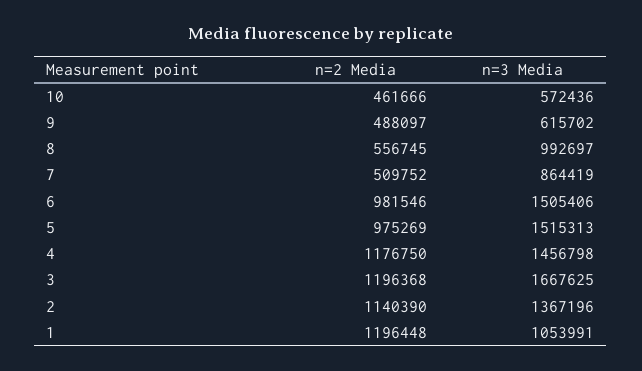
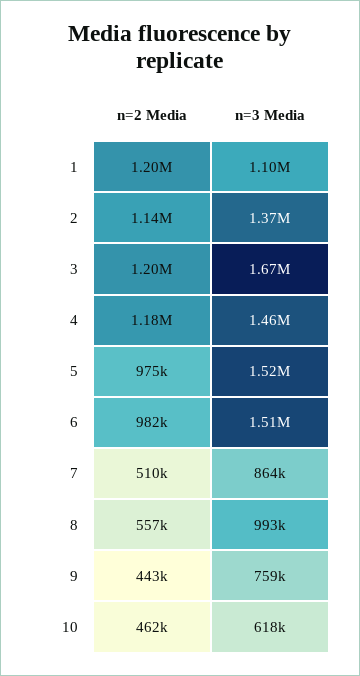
n=3 Media, 10: 572436 -> 618000
n=2 Media, 9: 488097 -> 443000
n=3 Media, 9: 615702 -> 759000
n=3 Media, 1: 1053991 -> 1100000

